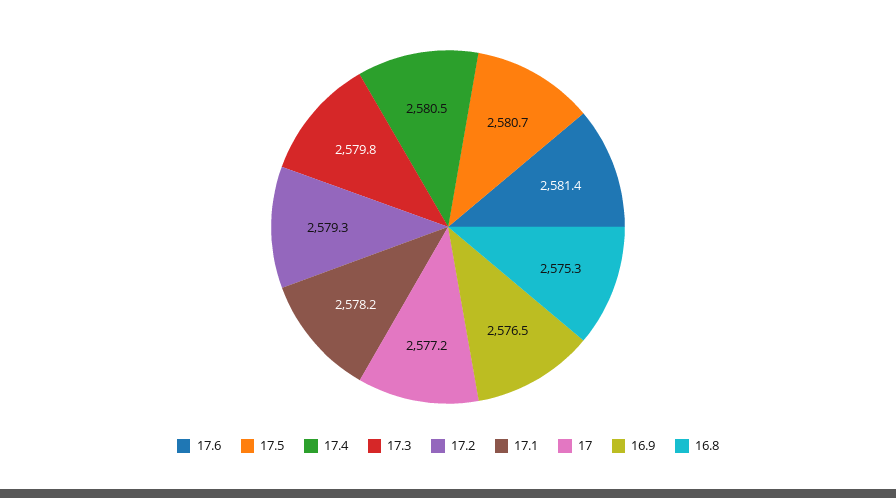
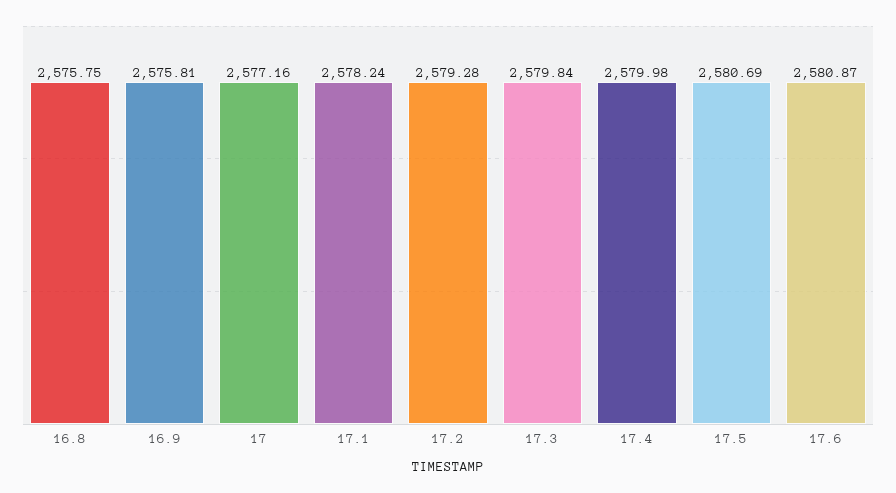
17.6: 2581.4 -> 2580.87
17.4: 2580.5 -> 2579.98
16.9: 2576.5 -> 2575.81
16.8: 2575.3 -> 2575.75

